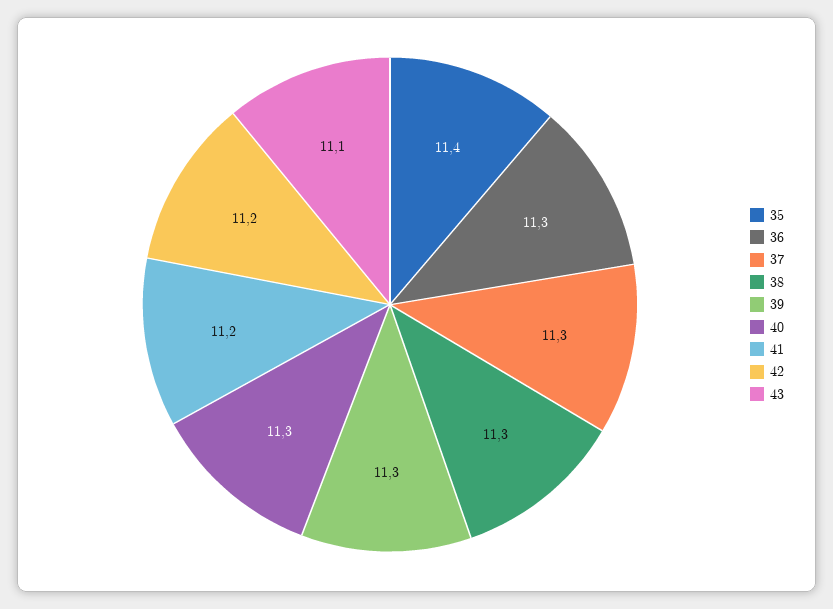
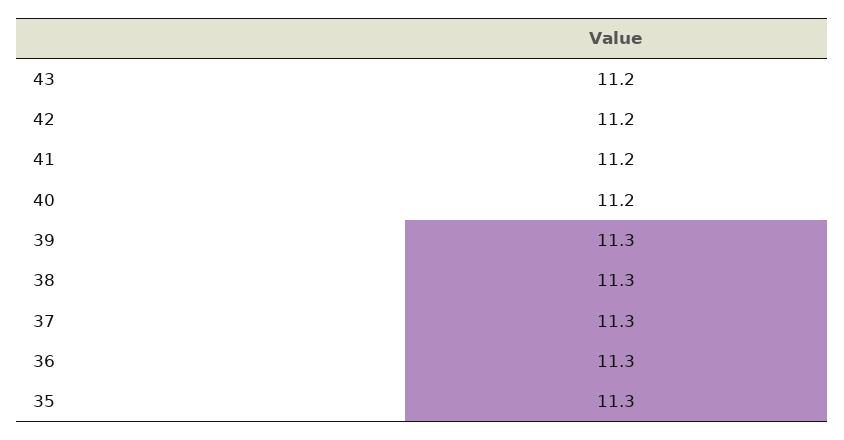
35: 11.4 -> 11.3
40: 11.3 -> 11.2
43: 11.1 -> 11.2

